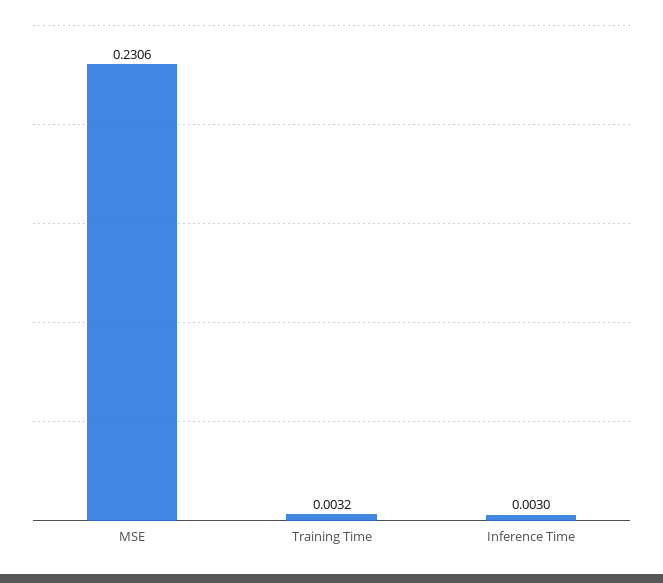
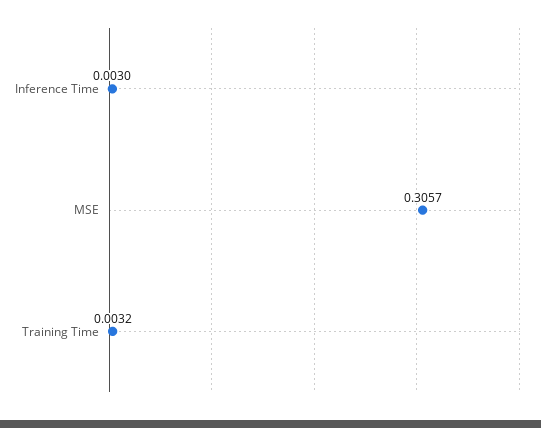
MSE: 0.2306 -> 0.3057

